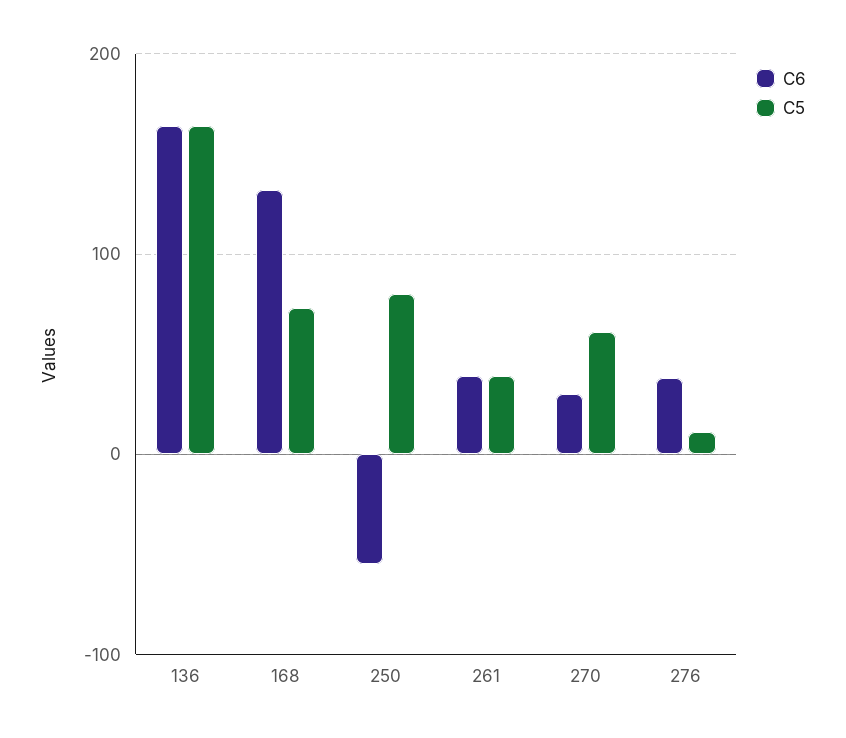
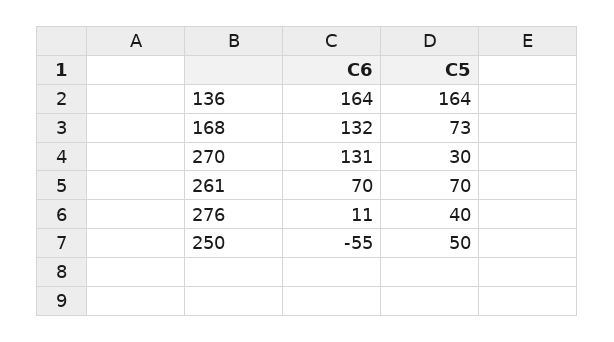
C5, 250: 80 -> 50
C6, 261: 40 -> 70
C5, 261: 40 -> 70
C6, 270: 30 -> 131
C5, 270: 60 -> 30
C6, 276: 40 -> 11
C5, 276: 10 -> 40

